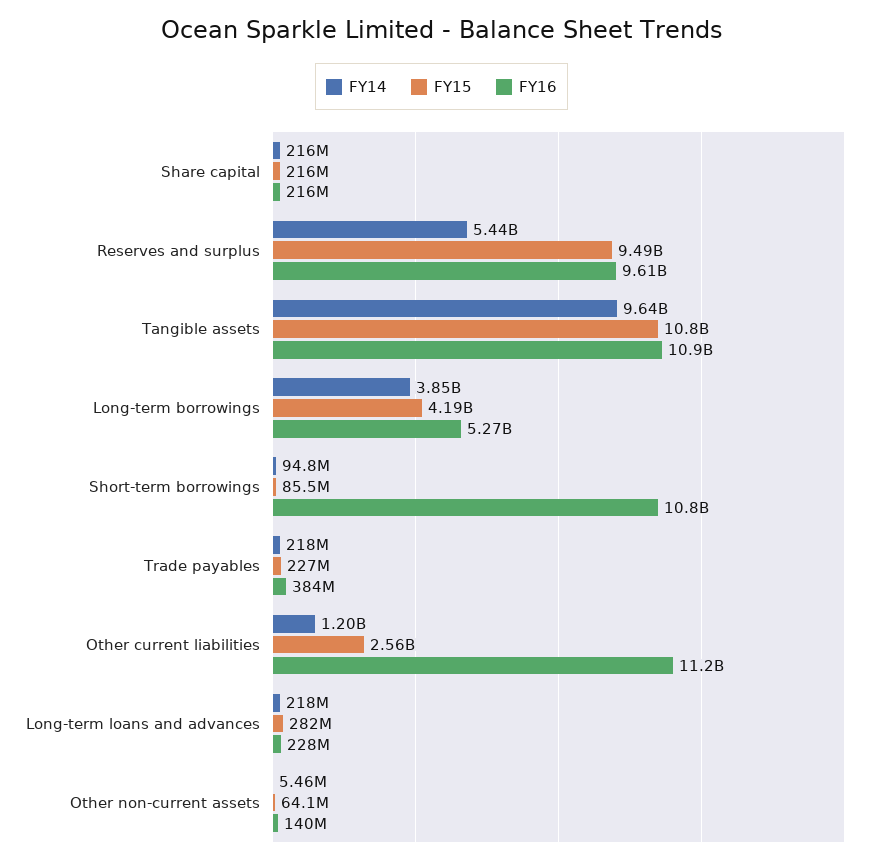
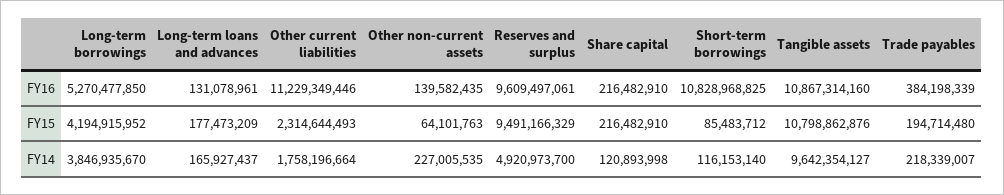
FY14, Share capital: 216000000 -> 120893998
FY14, Reserves and surplus: 5440000000 -> 4920973700
FY14, Short-term borrowings: 94800000 -> 116153140
FY15, Trade payables: 227000000 -> 194714480
FY14, Other current liabilities: 1200000000 -> 1758196664
FY15, Other current liabilities: 2560000000 -> 2314644493
FY14, Long-term loans and advances: 218000000 -> 165927437
FY15, Long-term loans and advances: 282000000 -> 177473209
FY16, Long-term loans and advances: 228000000 -> 131078961
FY14, Other non-current assets: 5460000 -> 227005535

